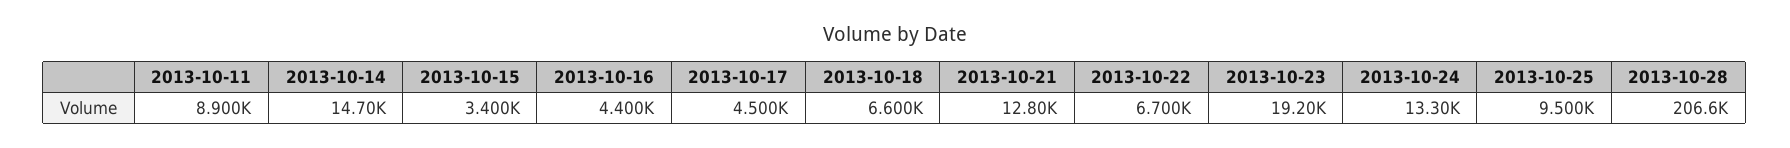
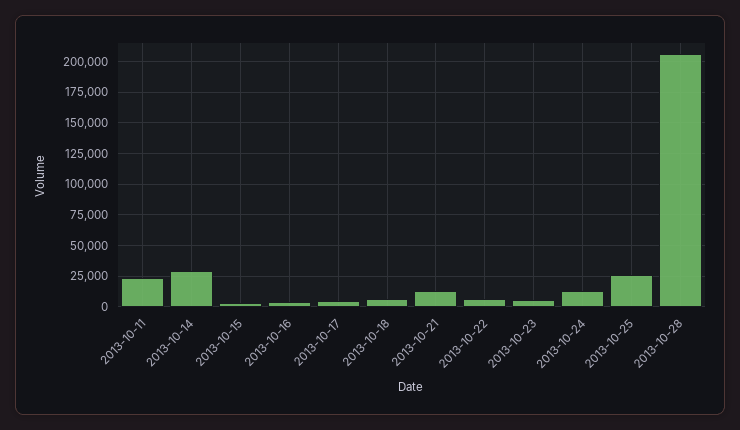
2013-10-11: 8900 -> 25000
2013-10-14: 14700 -> 30000
2013-10-23: 19200 -> 5000
2013-10-25: 9500 -> 25000

